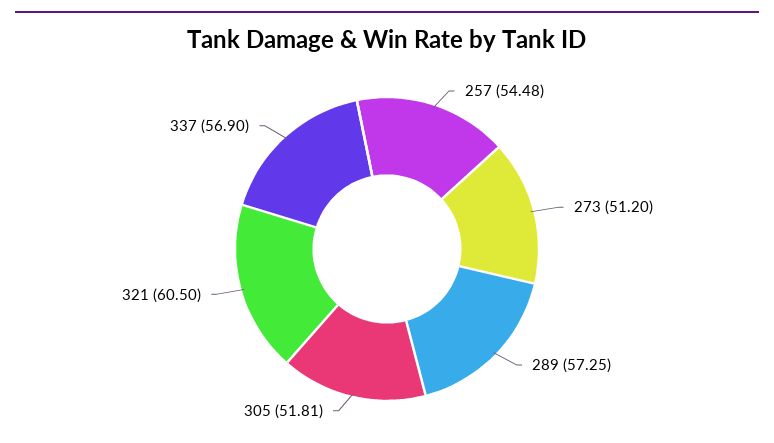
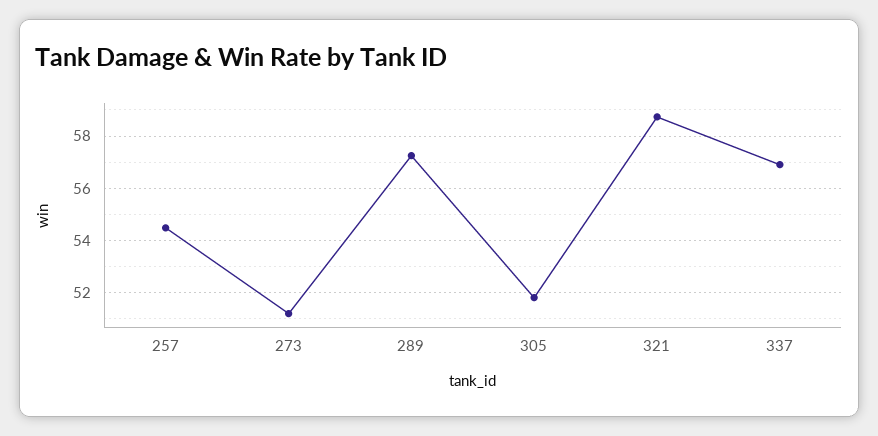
321: 60.5 -> 58.75

